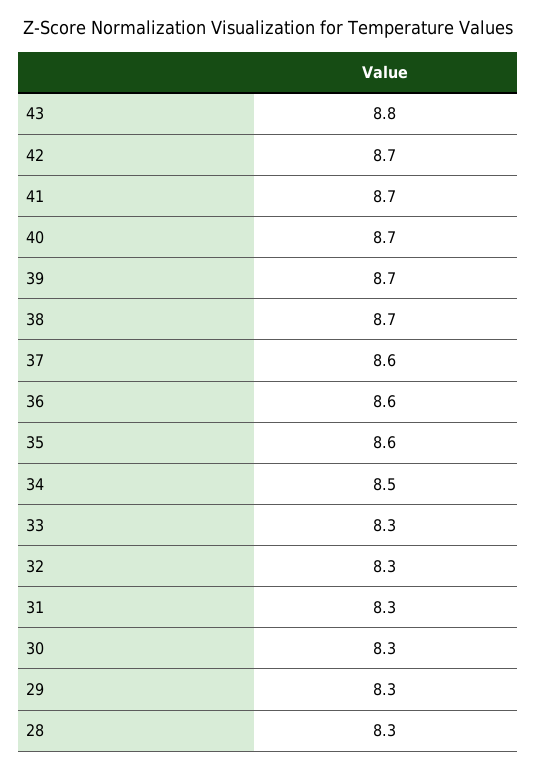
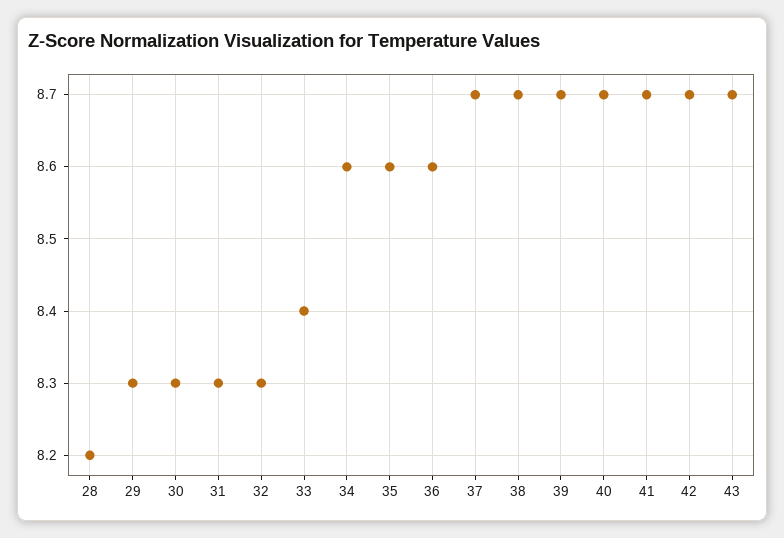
43: 8.8 -> 8.7
37: 8.6 -> 8.7
34: 8.5 -> 8.6
33: 8.3 -> 8.4
28: 8.3 -> 8.2

